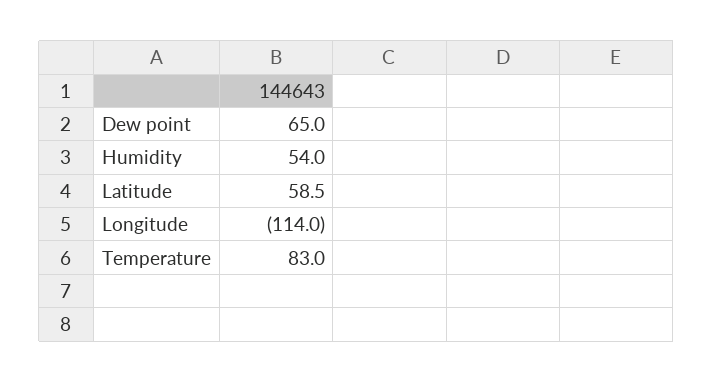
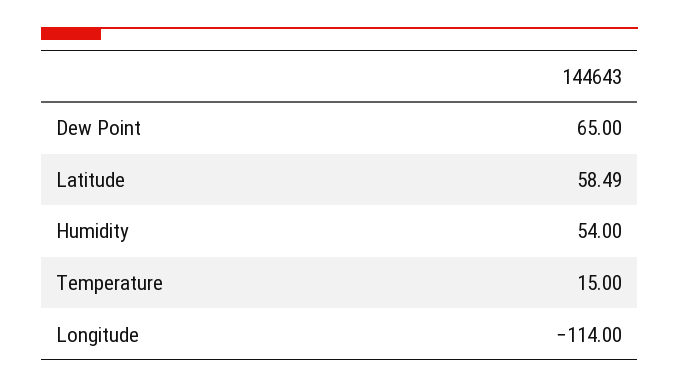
Temperature: 83 -> 15

